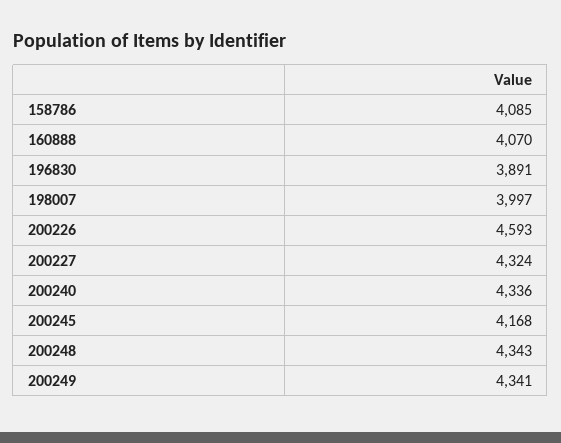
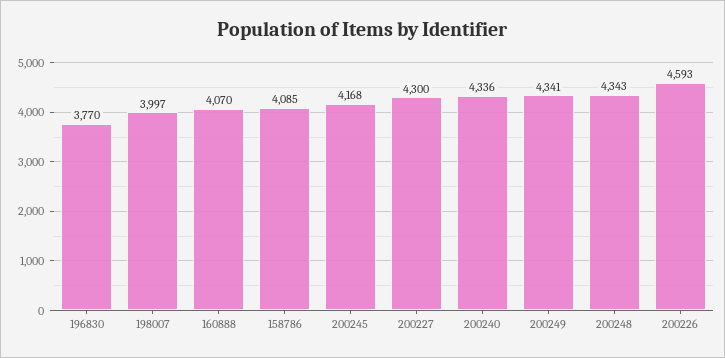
196830: 3891 -> 3770
200227: 4324 -> 4300

